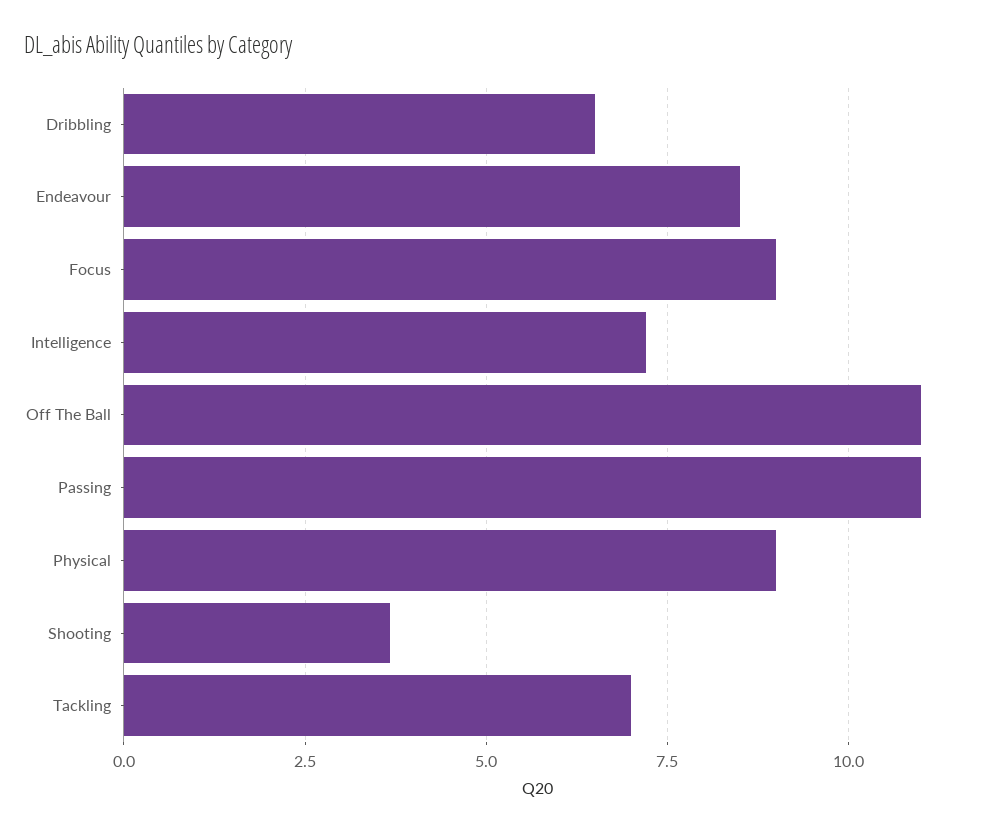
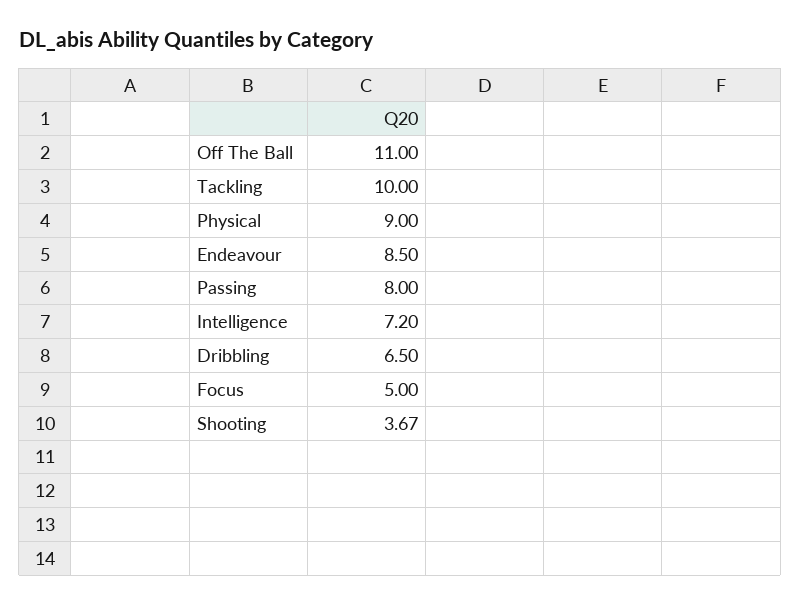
Focus: 9 -> 5
Passing: 11 -> 8
Tackling: 7 -> 10

